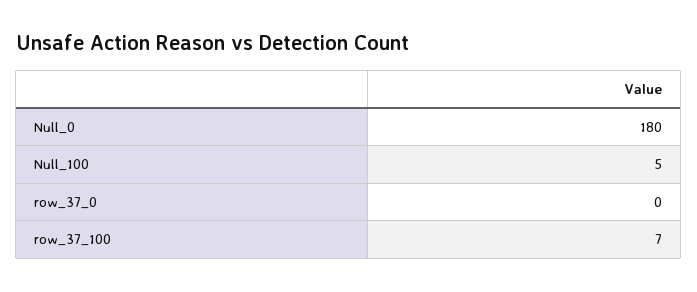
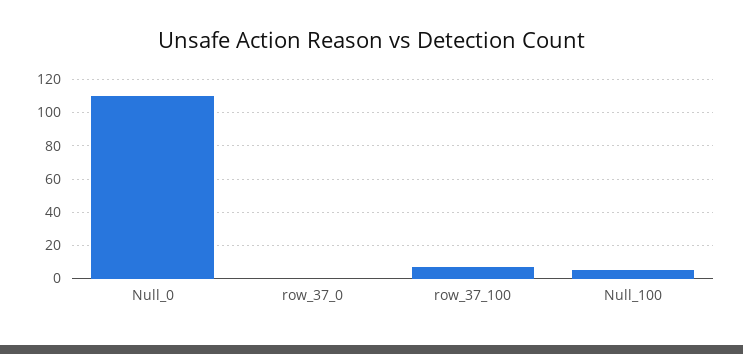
Null_0: 180 -> 110

